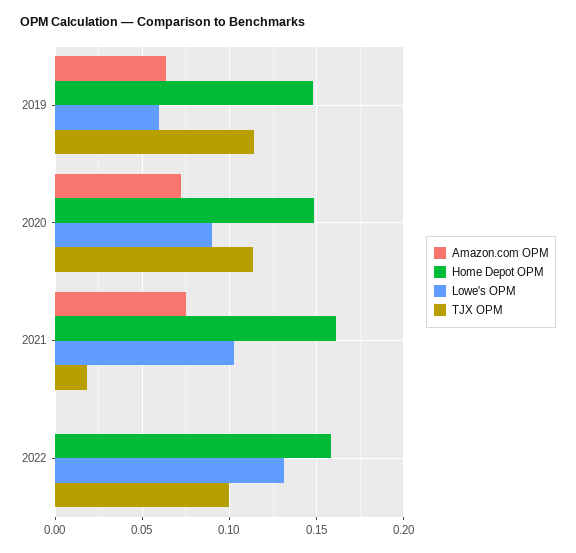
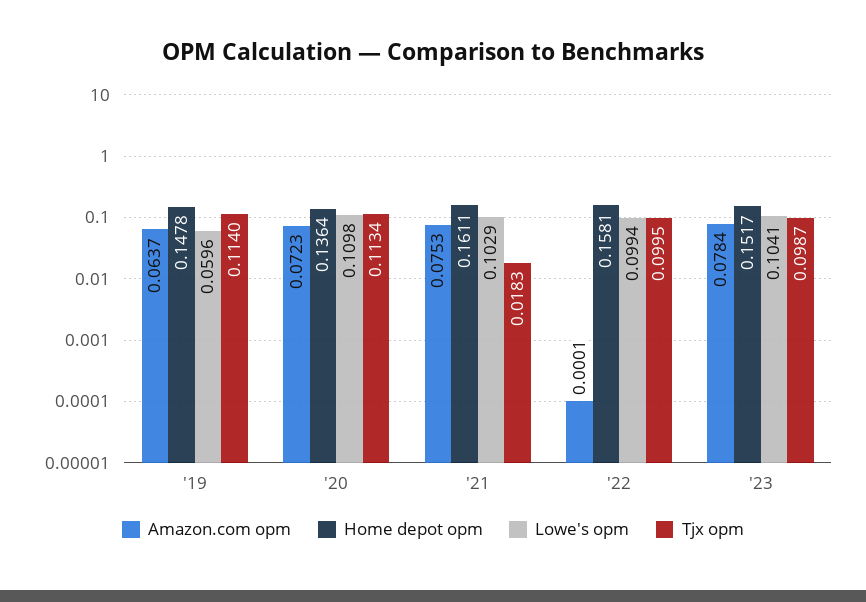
Home Depot OPM, 2020: 0.15 -> 0.1364
Lowe's OPM, 2020: 0.09 -> 0.1098
Lowe's OPM, 2022: 0.13 -> 0.0994
Amazon.com OPM, '23: none -> 0.0784
Home Depot OPM, '23: none -> 0.1517
Lowe's OPM, '23: none -> 0.1041
TJX OPM, '23: none -> 0.0987

